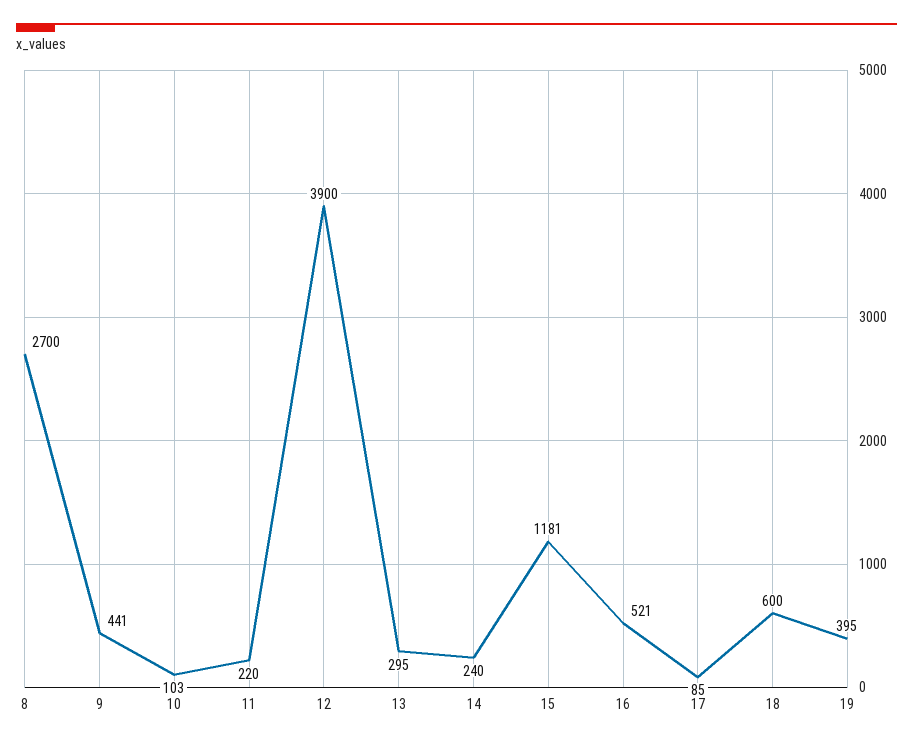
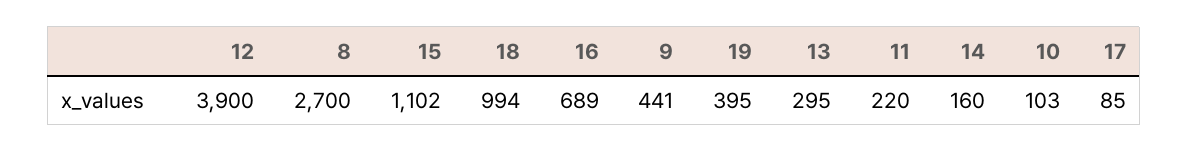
14: 240 -> 160
15: 1181 -> 1102
16: 521 -> 689
18: 600 -> 994

